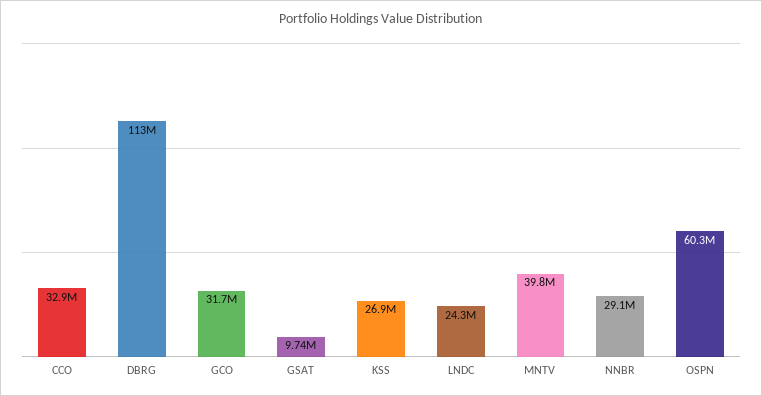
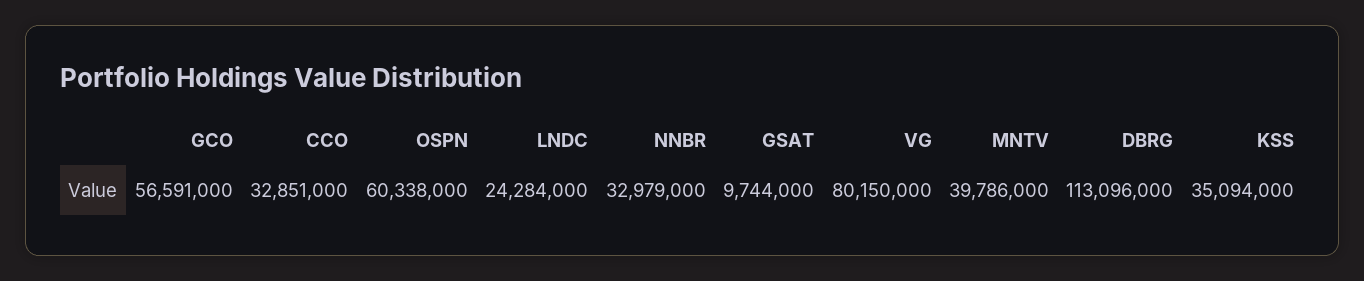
GCO: 31700000 -> 56591000
KSS: 26900000 -> 35094000
NNBR: 29100000 -> 32979000
VG: none -> 80150000

